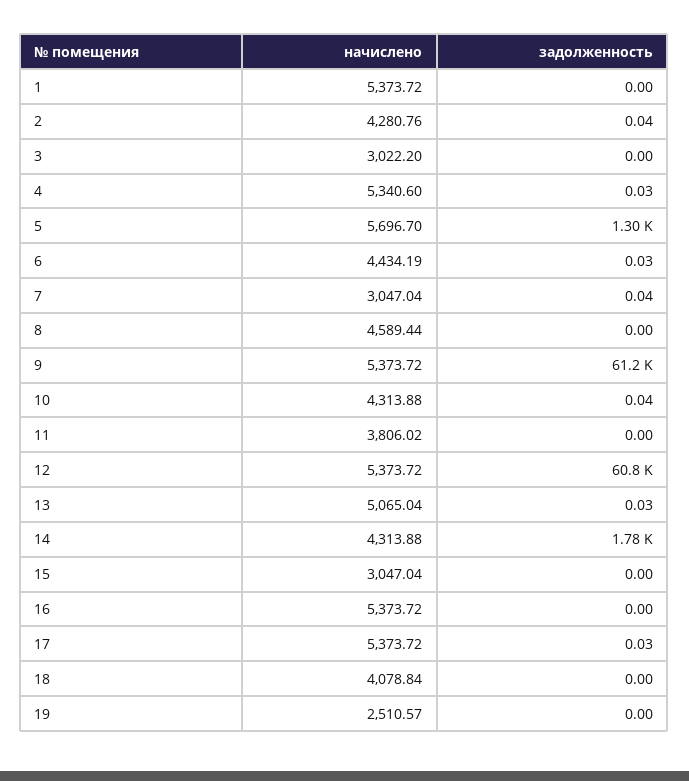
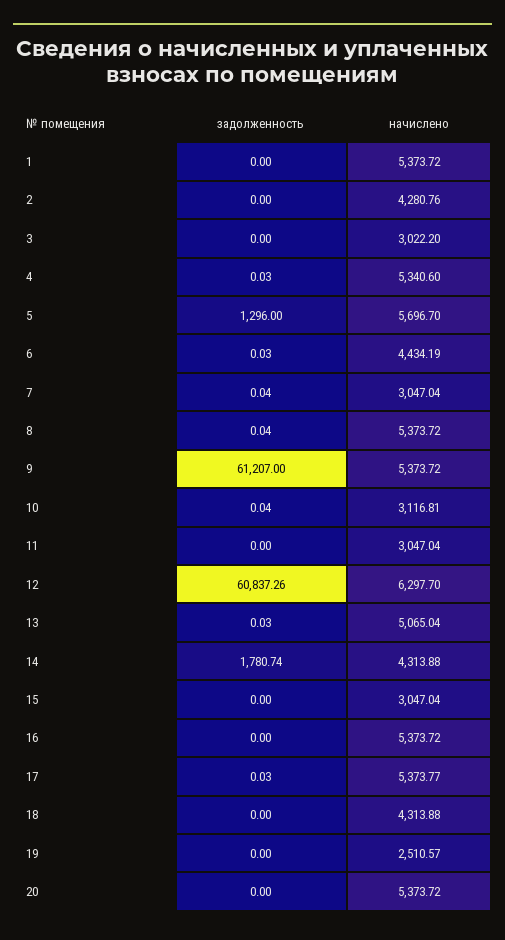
задолженность, 2: 0.04 -> 0
начислено, 8: 4589.44 -> 5373.72
задолженность, 8: 0 -> 0.04
начислено, 10: 4313.88 -> 3116.81
начислено, 11: 3806.02 -> 3047.04
начислено, 12: 5373.72 -> 6297.7
начислено, 17: 5373.72 -> 5373.77
начислено, 18: 4078.84 -> 4313.88
задолженность, 20: none -> 0
начислено, 20: none -> 5373.72

